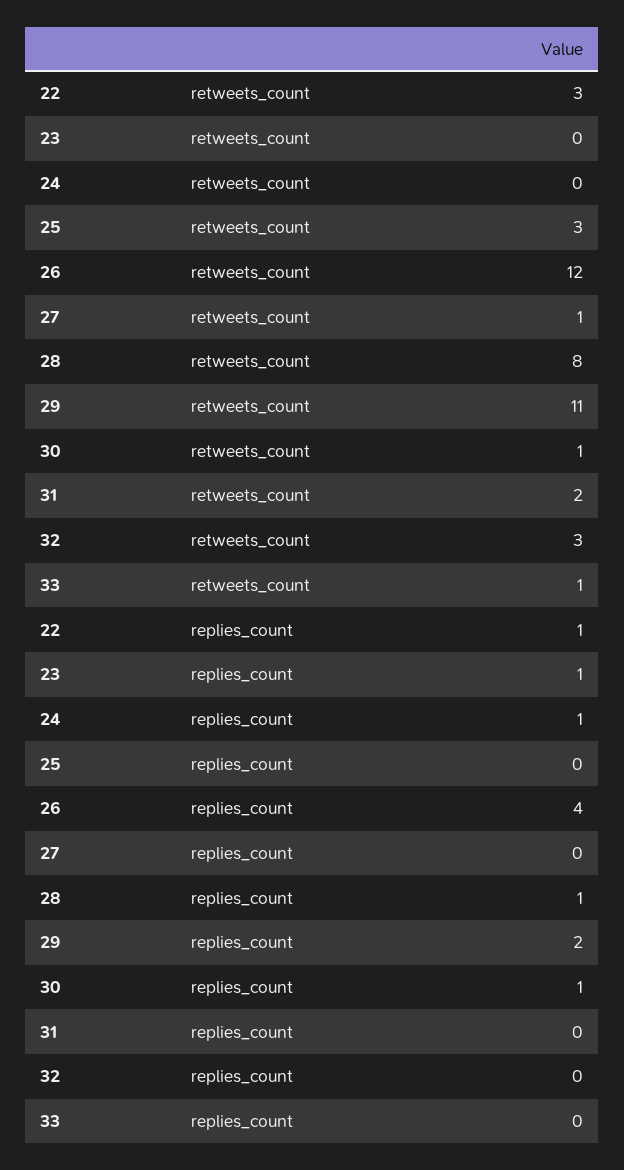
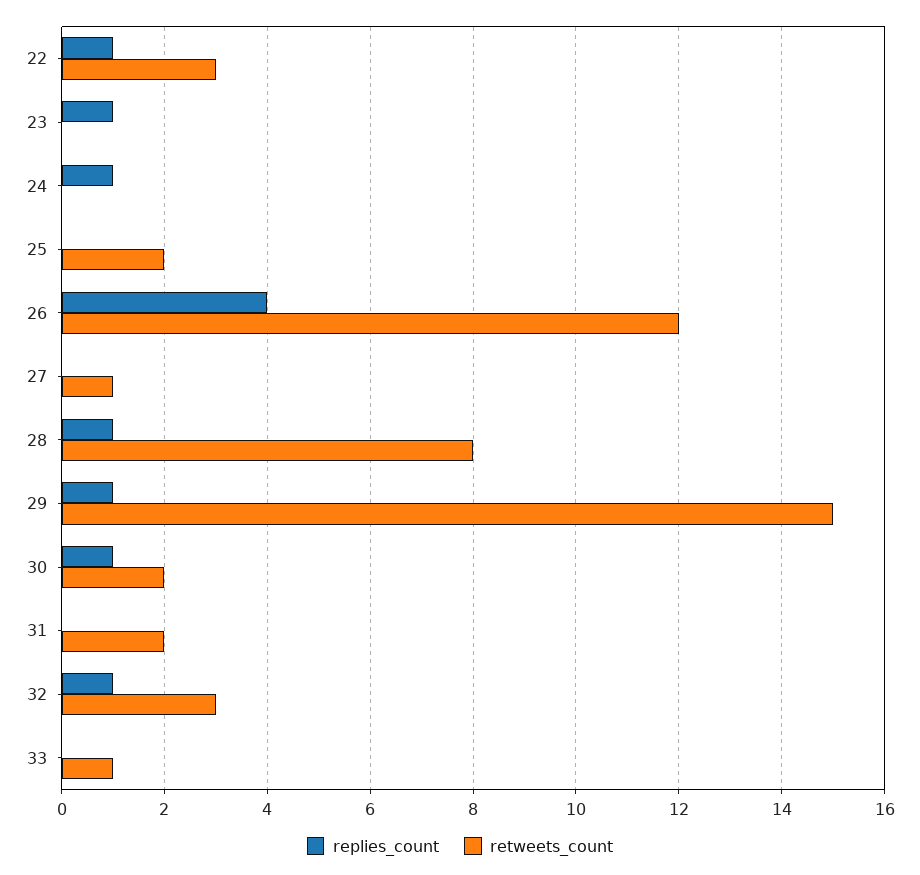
retweets_count, 25: 3 -> 2
retweets_count, 29: 11 -> 15
retweets_count, 30: 1 -> 2
replies_count, 29: 2 -> 1
replies_count, 32: 0 -> 1

